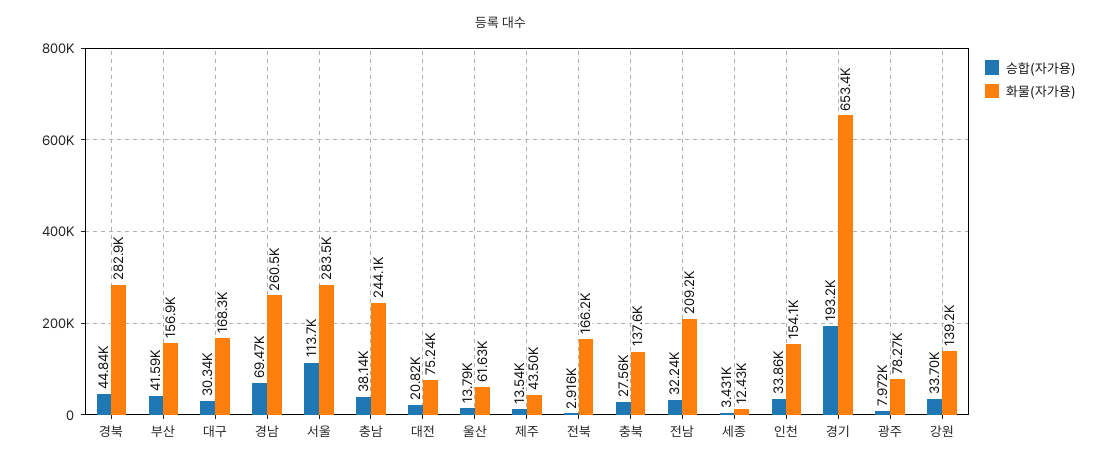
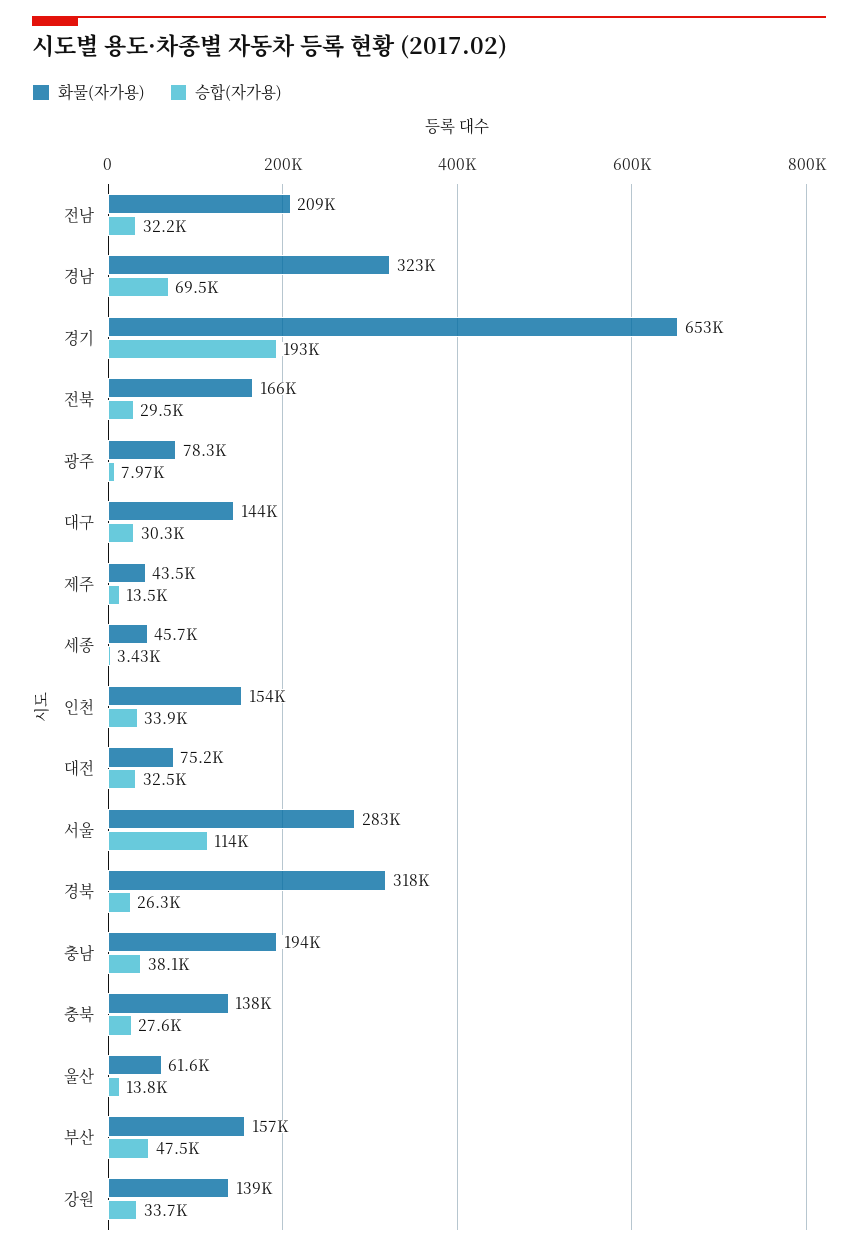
승합(자가용), 경북: 44840 -> 26300
화물(자가용), 경북: 282900 -> 318000
승합(자가용), 부산: 41590 -> 47500
화물(자가용), 대구: 168300 -> 144000
화물(자가용), 경남: 260500 -> 323000
화물(자가용), 충남: 244100 -> 194000
승합(자가용), 대전: 20820 -> 32500
승합(자가용), 전북: 2916 -> 29500
화물(자가용), 세종: 12430 -> 45700

